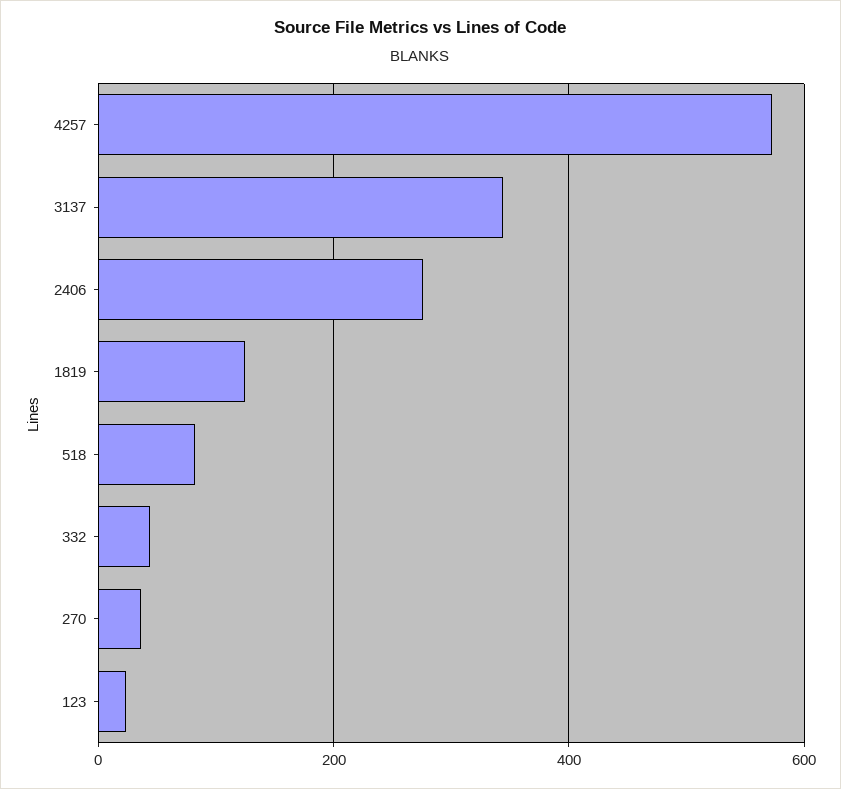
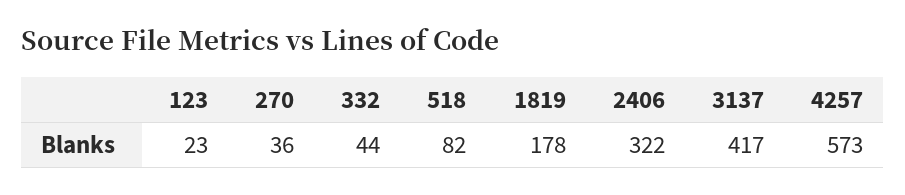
3137: 340 -> 417
2406: 280 -> 322
1819: 120 -> 178

